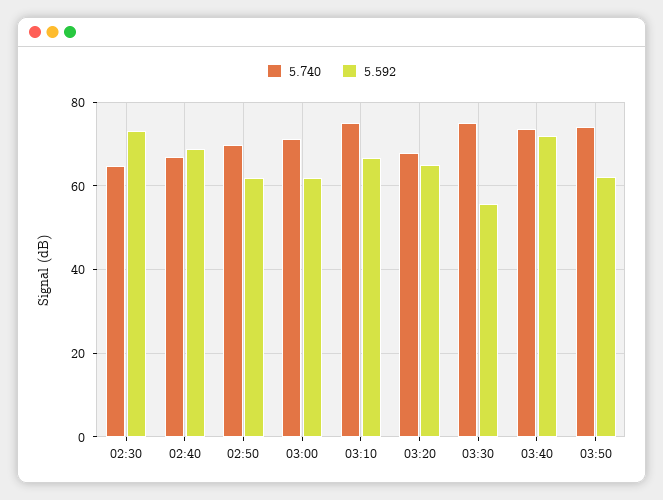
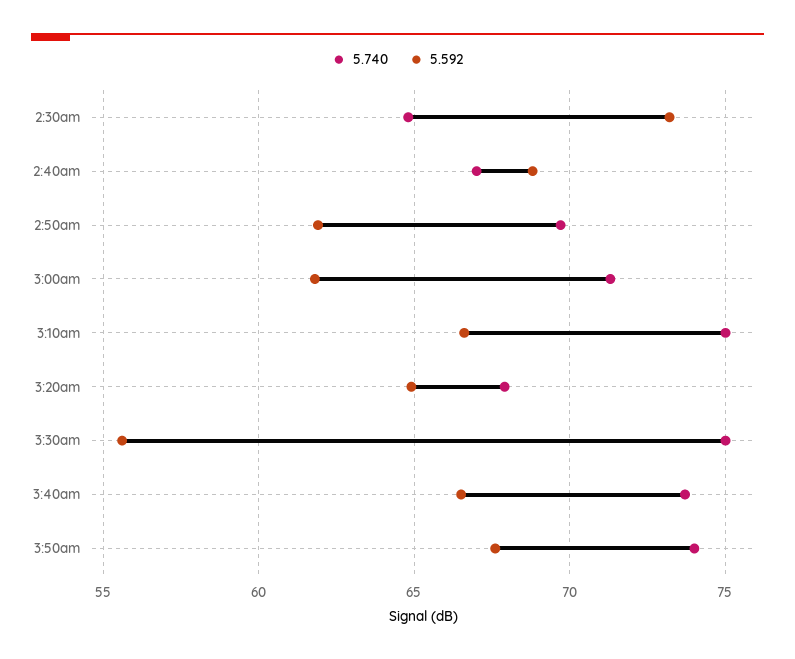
5.592, 03:40: 72 -> 66.5
5.592, 03:50: 62 -> 67.5

